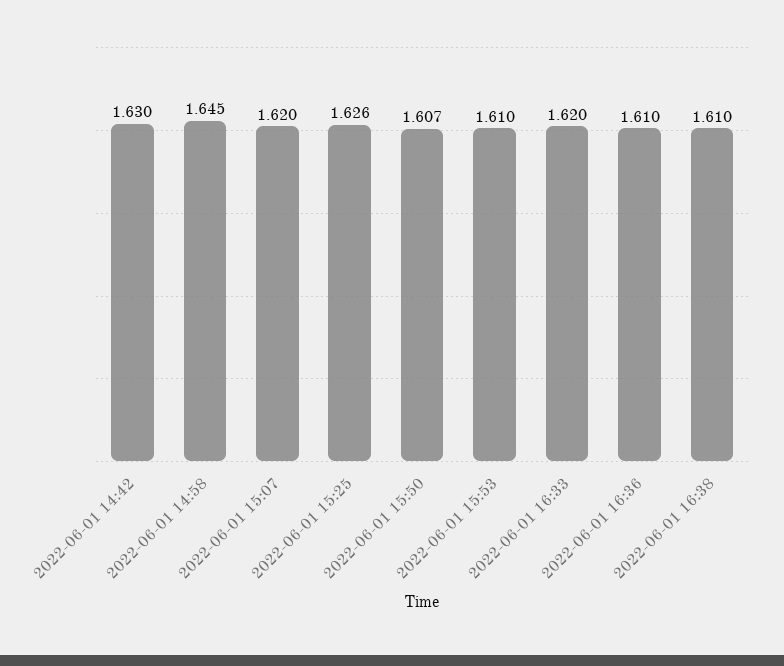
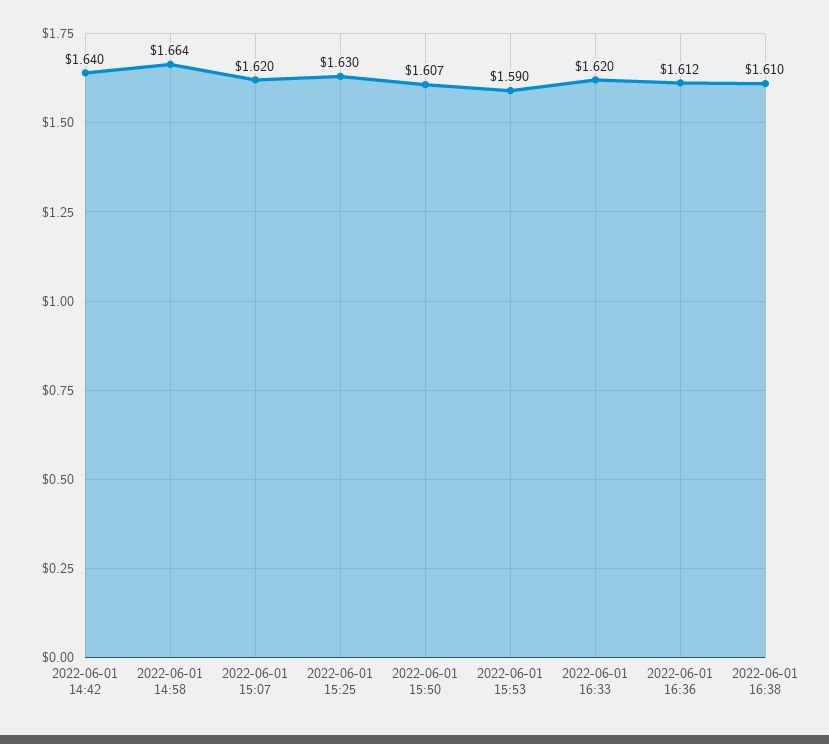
2022-06-01 14:42: 1.63 -> 1.64
2022-06-01 14:58: 1.645 -> 1.664
2022-06-01 15:25: 1.626 -> 1.63
2022-06-01 15:53: 1.61 -> 1.59
2022-06-01 16:36: 1.61 -> 1.612

